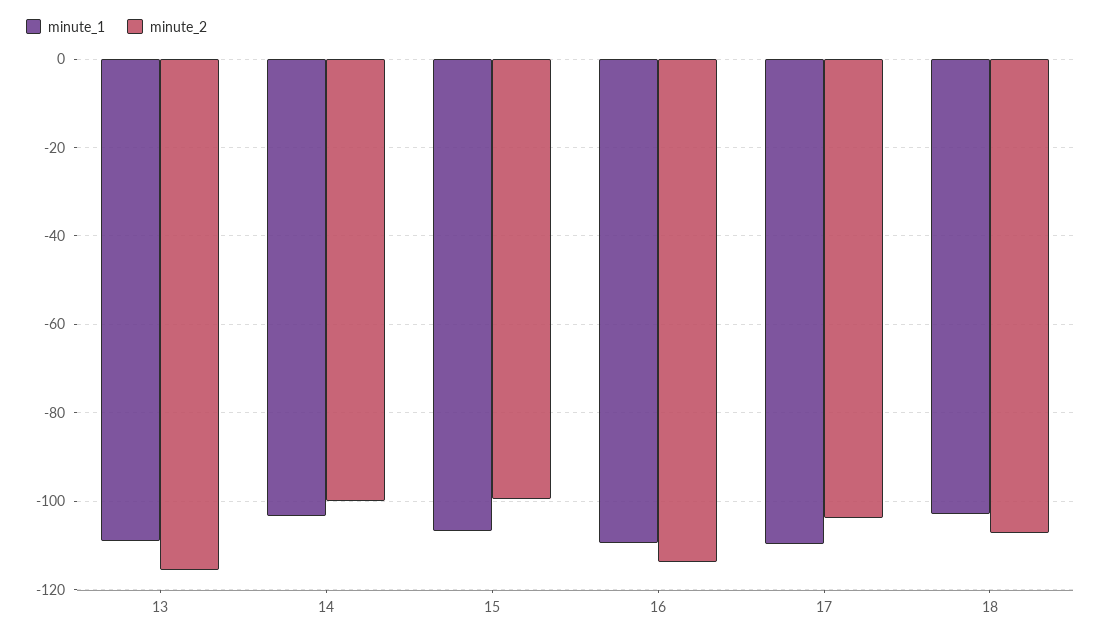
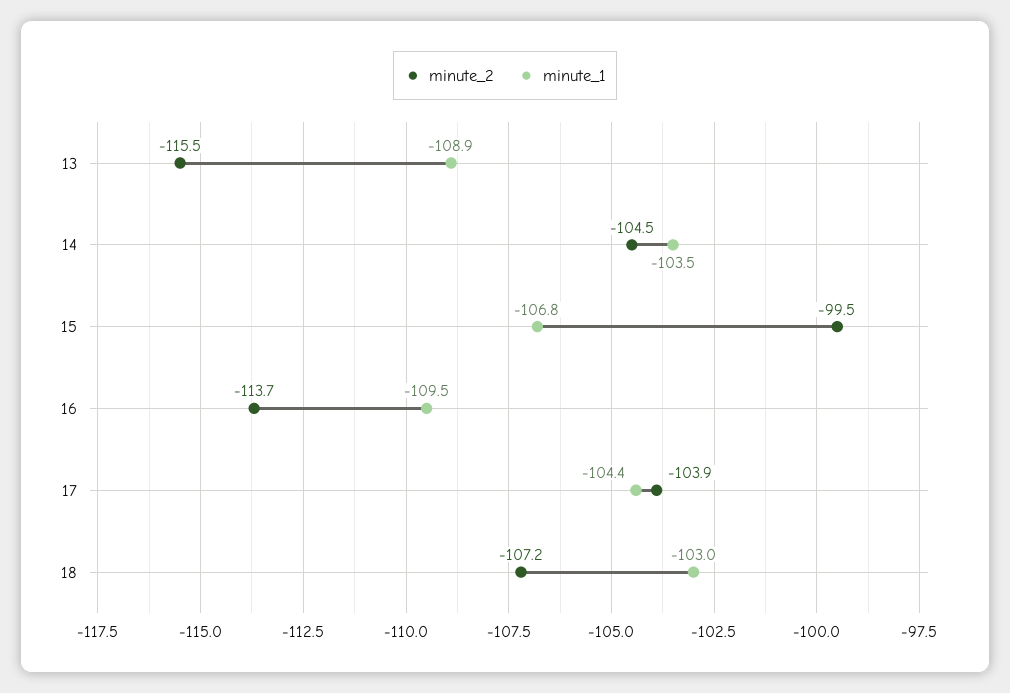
minute_2, 14: -100 -> -104.5
minute_1, 17: -110 -> -104.4

